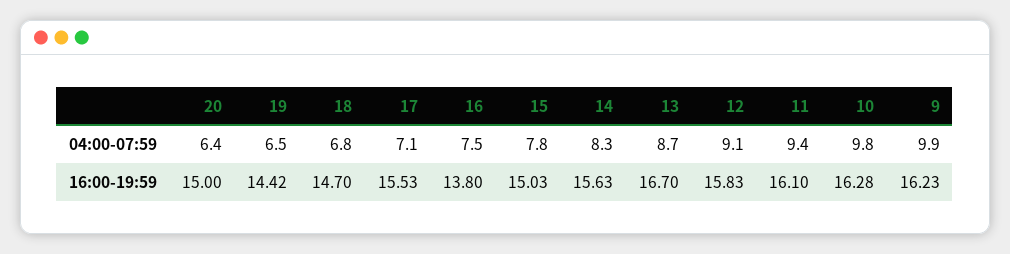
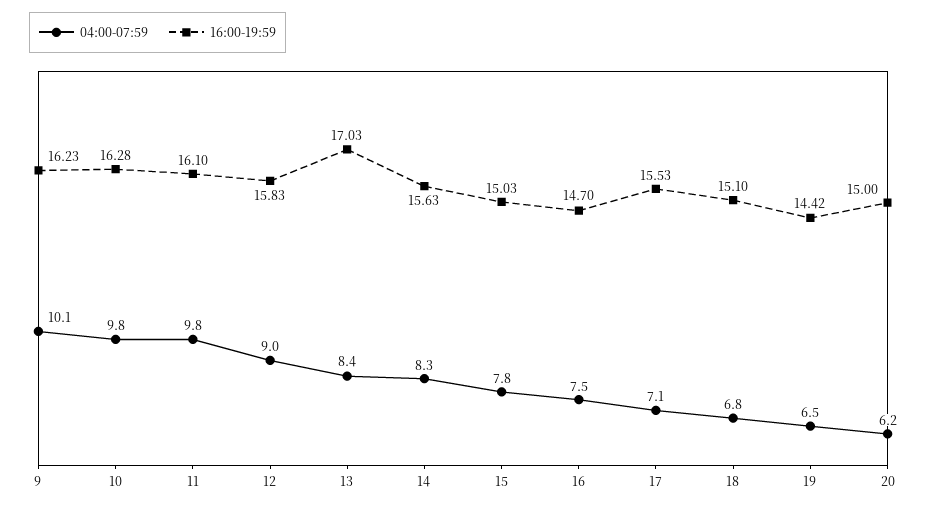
04:00-07:59, 20: 6.4 -> 6.2
04:00-07:59, 13: 8.7 -> 8.4
04:00-07:59, 12: 9.1 -> 9
04:00-07:59, 11: 9.4 -> 9.8
04:00-07:59, 9: 9.9 -> 10.1
16:00-19:59, 18: 14.7 -> 15.1
16:00-19:59, 16: 13.8 -> 14.7
16:00-19:59, 13: 16.7 -> 17.03

